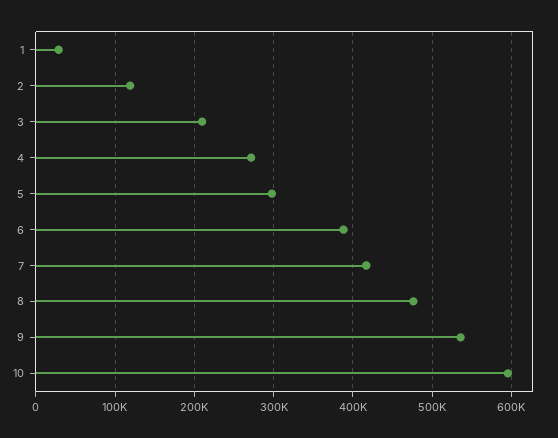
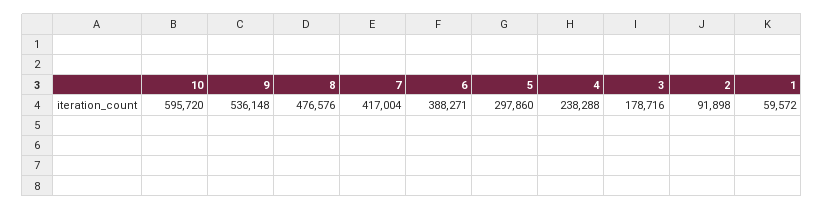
1: 30000 -> 59572
2: 120000 -> 91898
3: 210000 -> 178716
4: 270000 -> 238288

